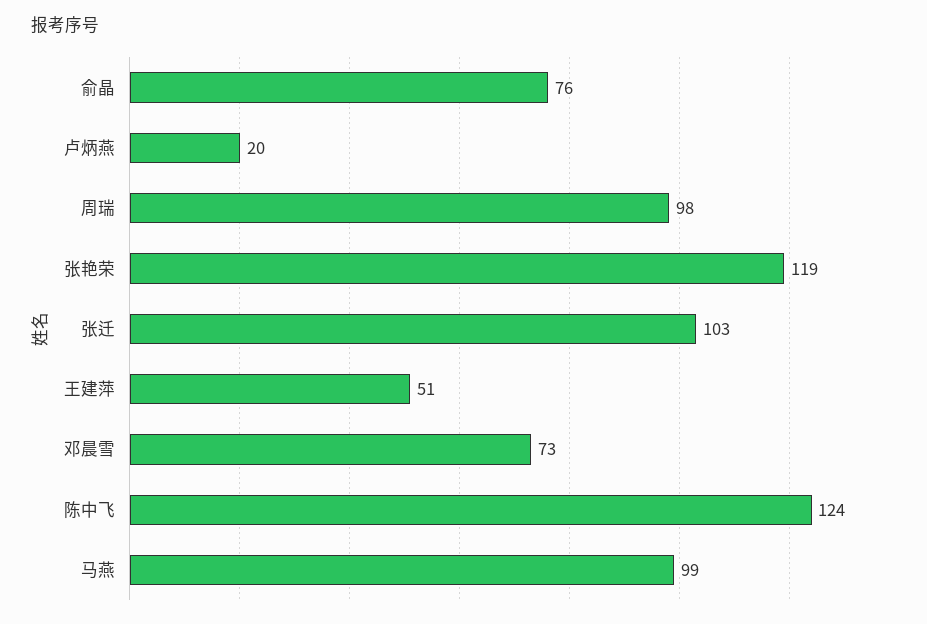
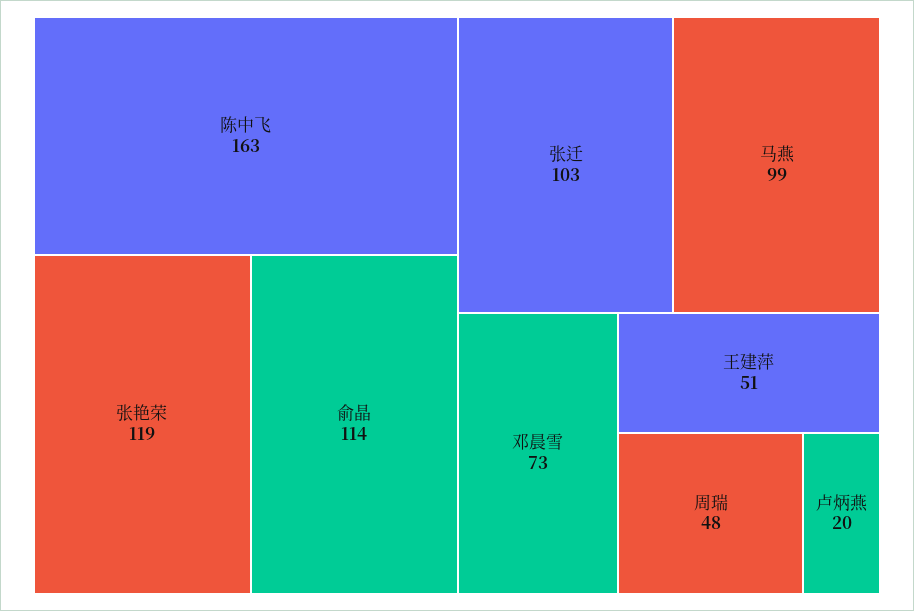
俞晶: 76 -> 114
周瑞: 98 -> 48
陈中飞: 124 -> 163

